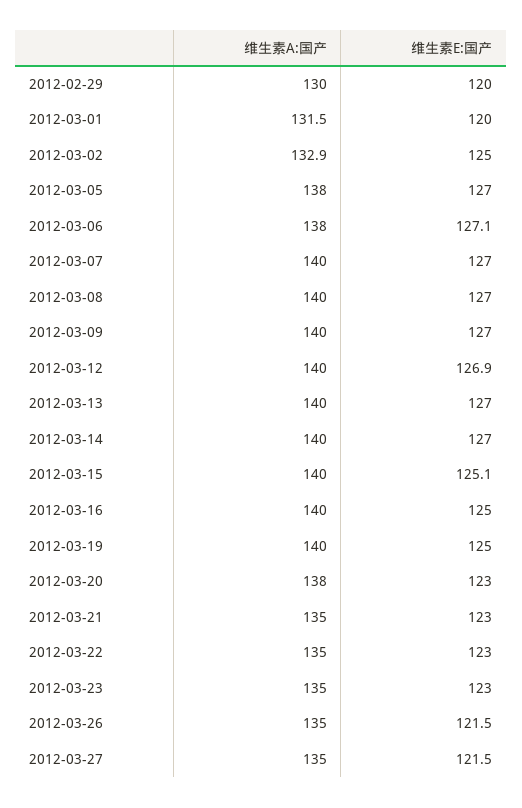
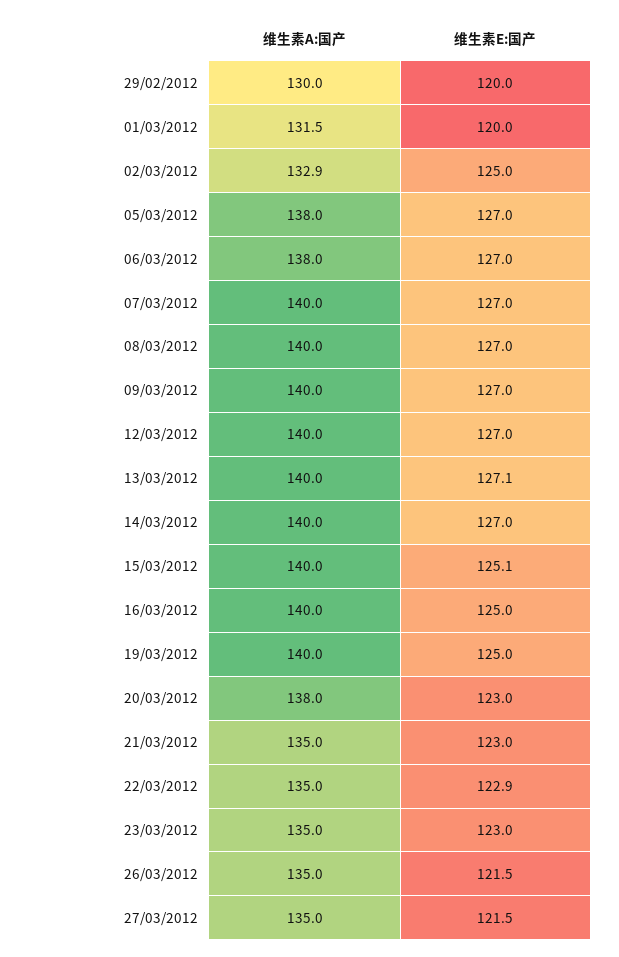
维生素E:国产, 2012-03-06: 127.1 -> 127
维生素E:国产, 2012-03-12: 126.9 -> 127
维生素E:国产, 2012-03-13: 127 -> 127.1
维生素E:国产, 2012-03-22: 123 -> 122.9

